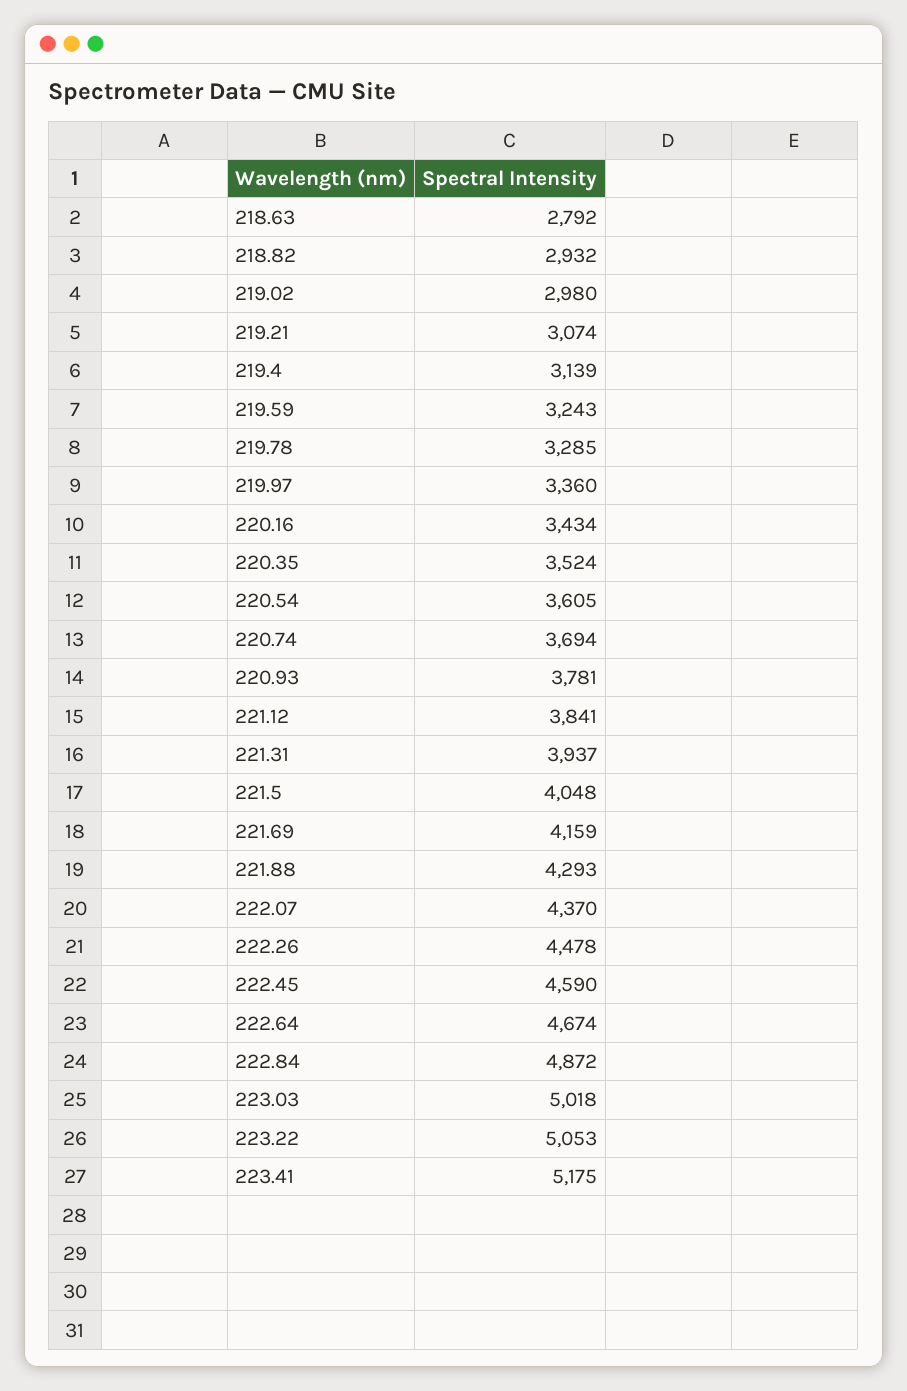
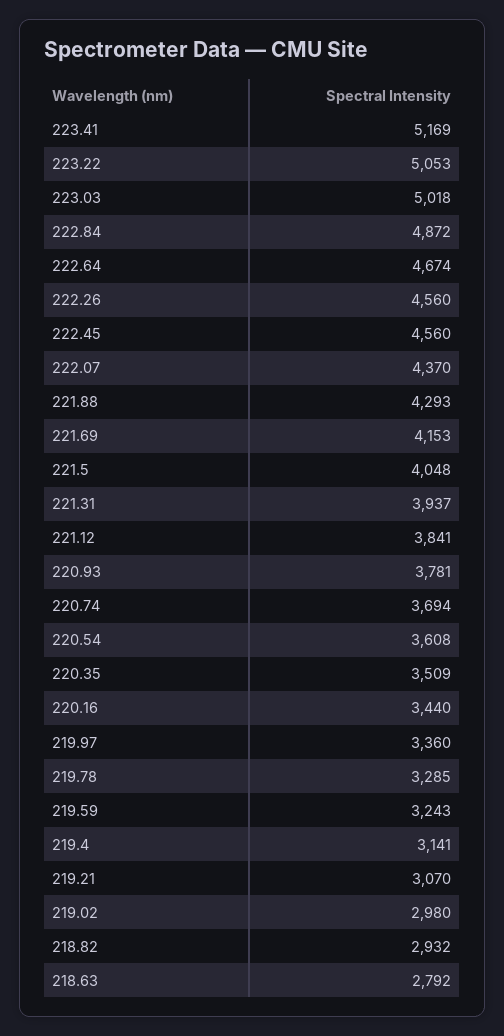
219.21: 3074 -> 3070
219.4: 3139 -> 3141
220.16: 3434 -> 3440
220.35: 3524 -> 3509
220.54: 3605 -> 3608
221.69: 4159 -> 4153
222.26: 4478 -> 4560
222.45: 4590 -> 4560
223.41: 5175 -> 5169

